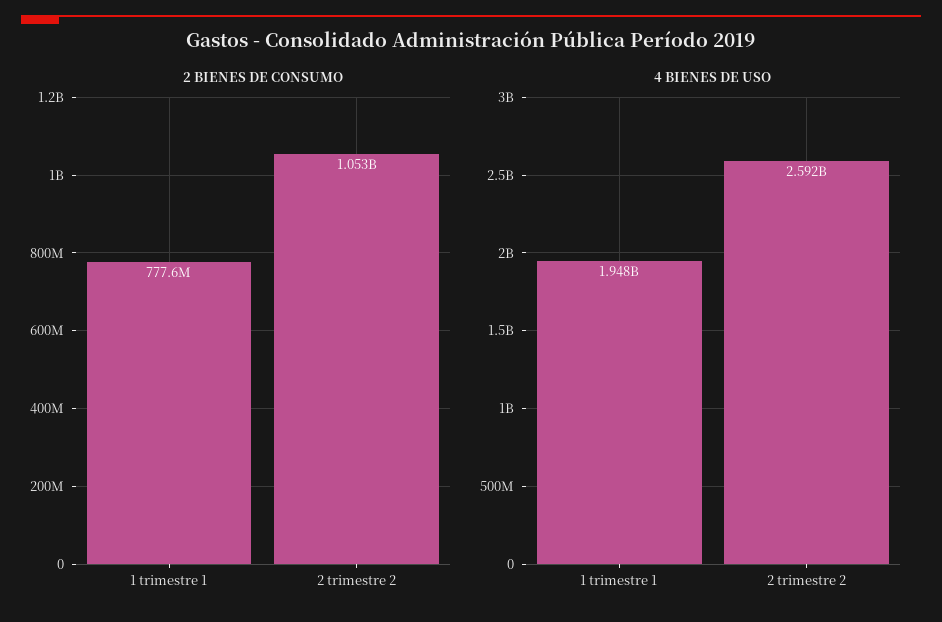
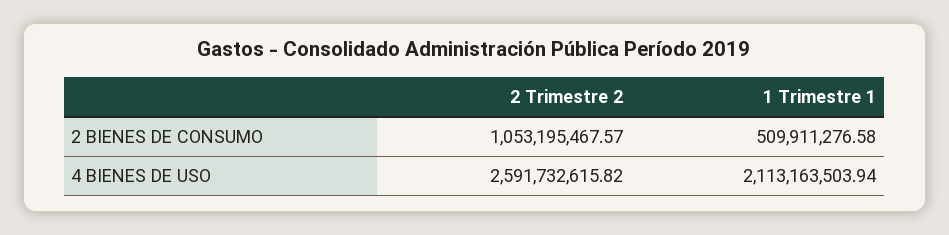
2 BIENES DE CONSUMO, 1 trimestre 1: 777600000 -> 509911276.58
4 BIENES DE USO, 1 trimestre 1: 1948000000 -> 2113163503.94

